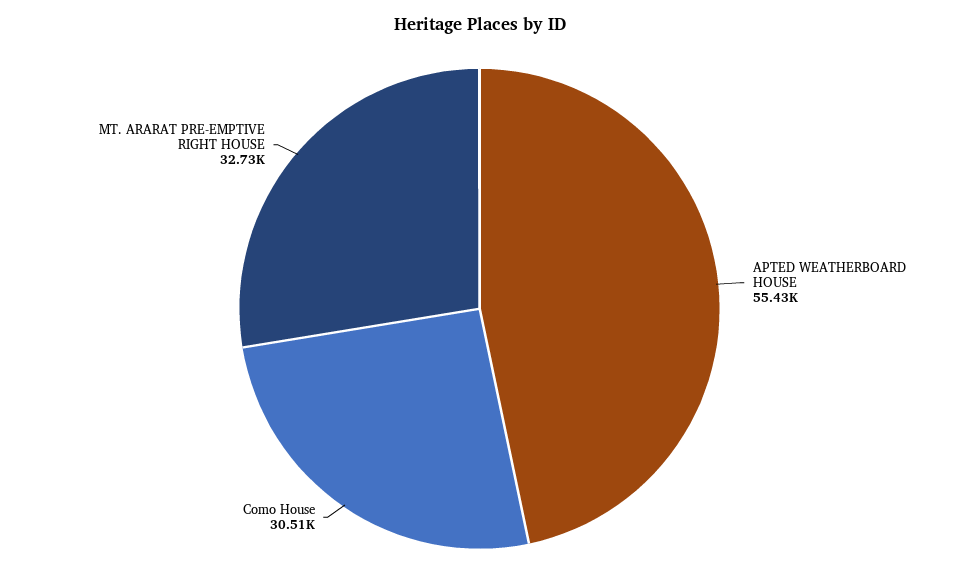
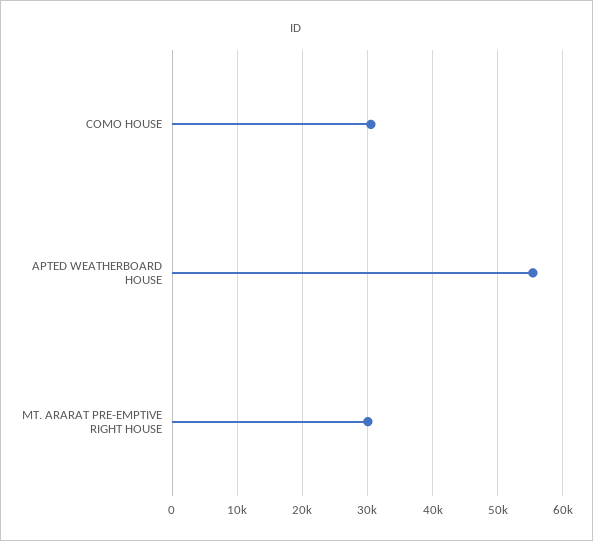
MT. ARARAT PRE-EMPTIVE RIGHT HOUSE: 32730 -> 30000

